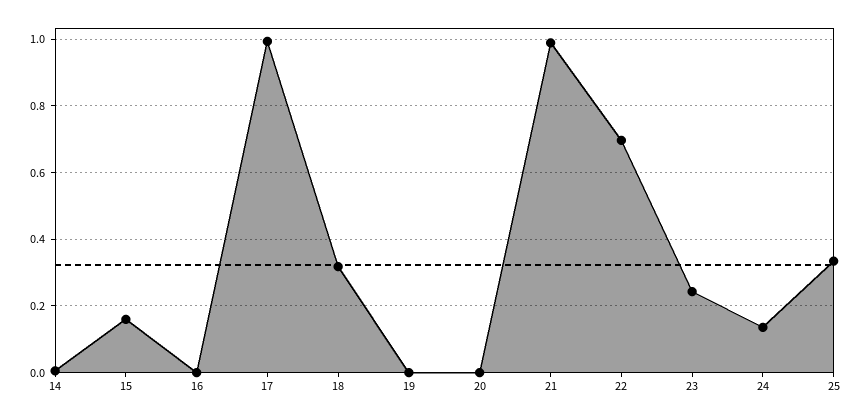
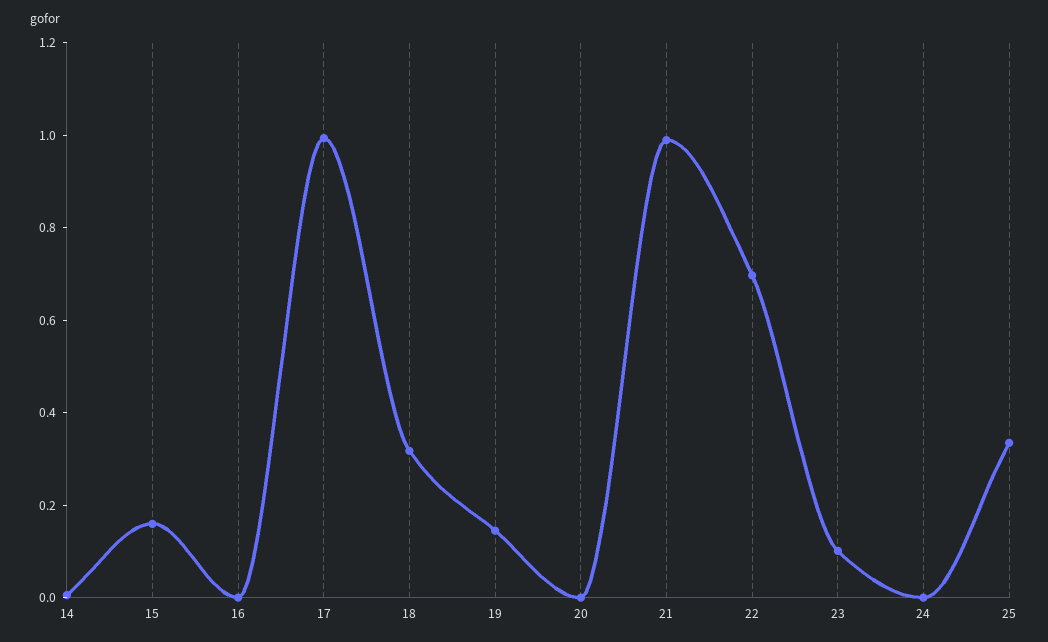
19: 0 -> 0.15
23: 0.24 -> 0.1
24: 0.14 -> 0

